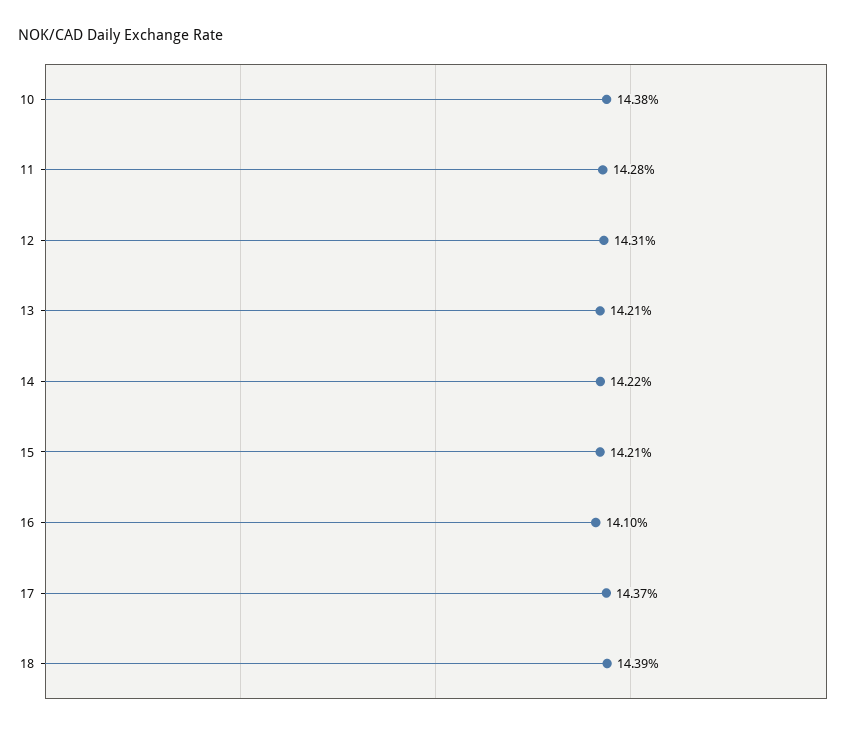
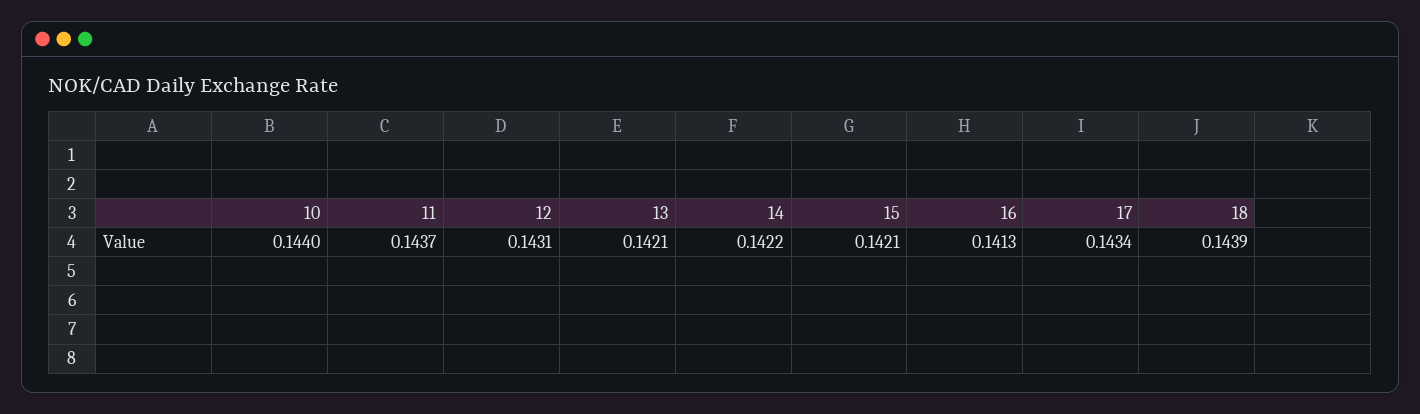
10: 0.1438 -> 0.144
11: 0.1428 -> 0.1437
16: 0.141 -> 0.1413
17: 0.1437 -> 0.1434

